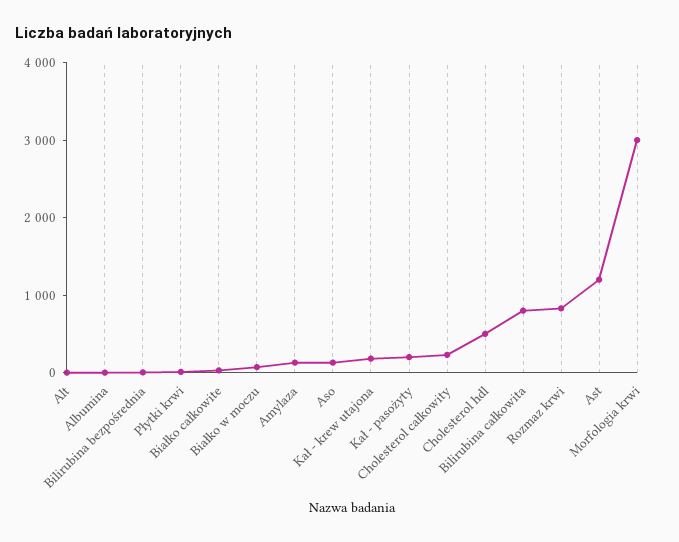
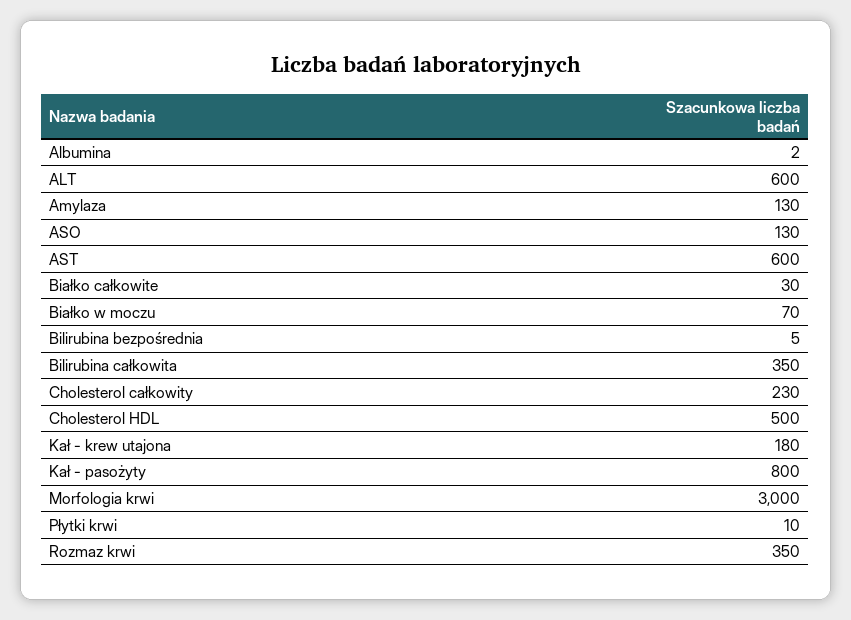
Alt: 0 -> 600
Kał - pasożyty: 200 -> 800
Bilirubina całkowita: 800 -> 350
Rozmaz krwi: 800 -> 350
Ast: 1200 -> 600

